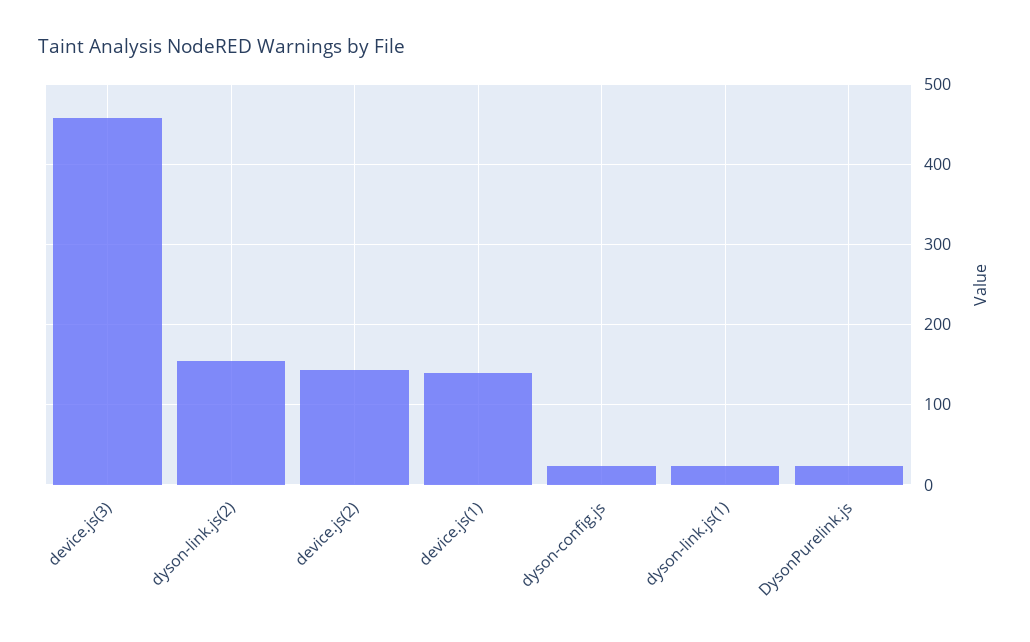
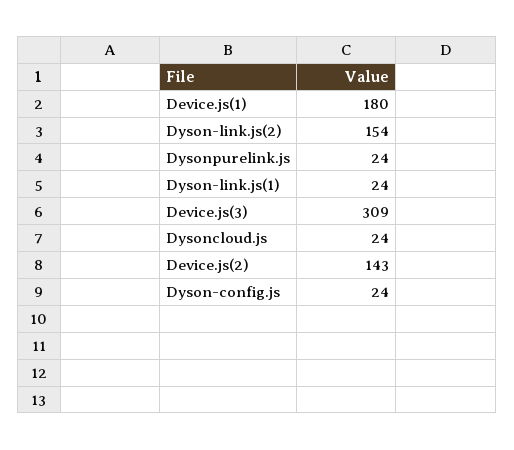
device.js(3): 460 -> 309
device.js(1): 140 -> 180
Dysoncloud.js: none -> 24

